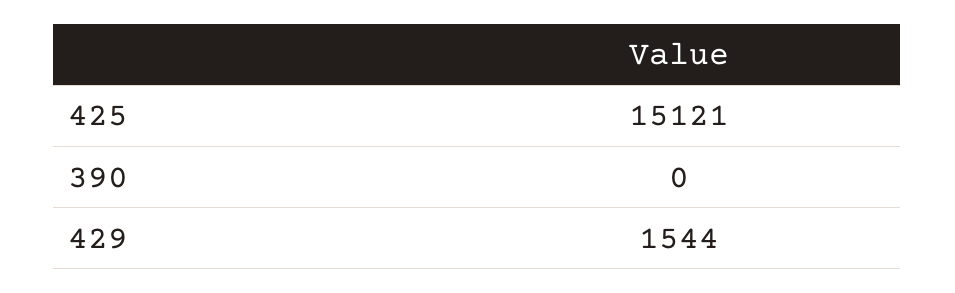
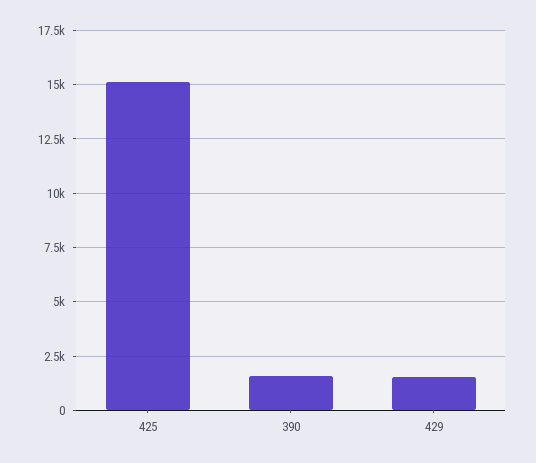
390: 0 -> 1500

